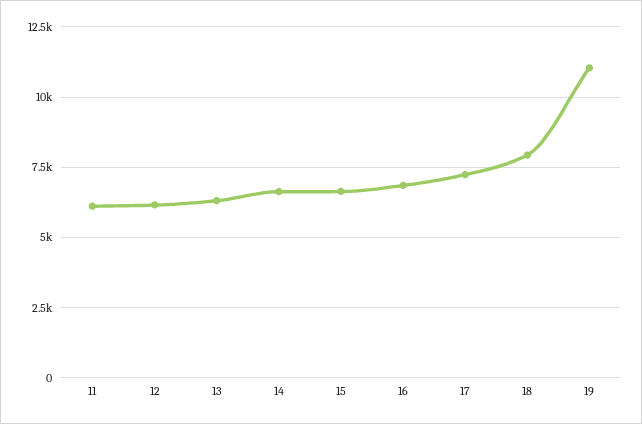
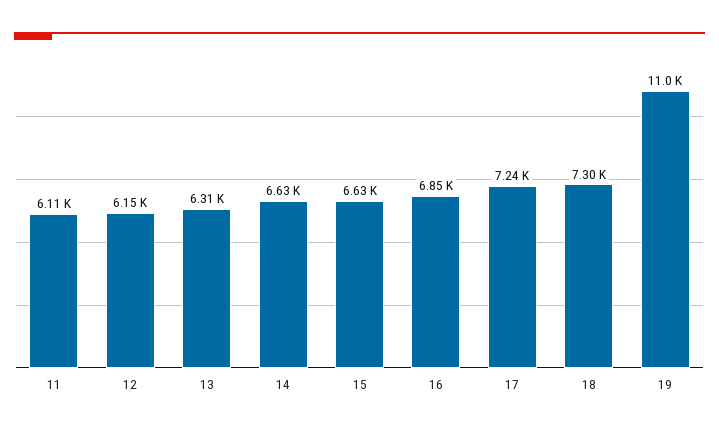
18: 8000 -> 7300

